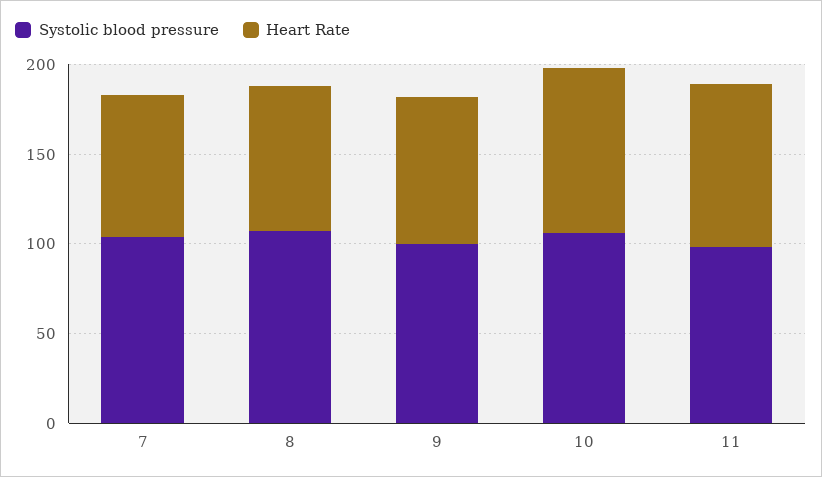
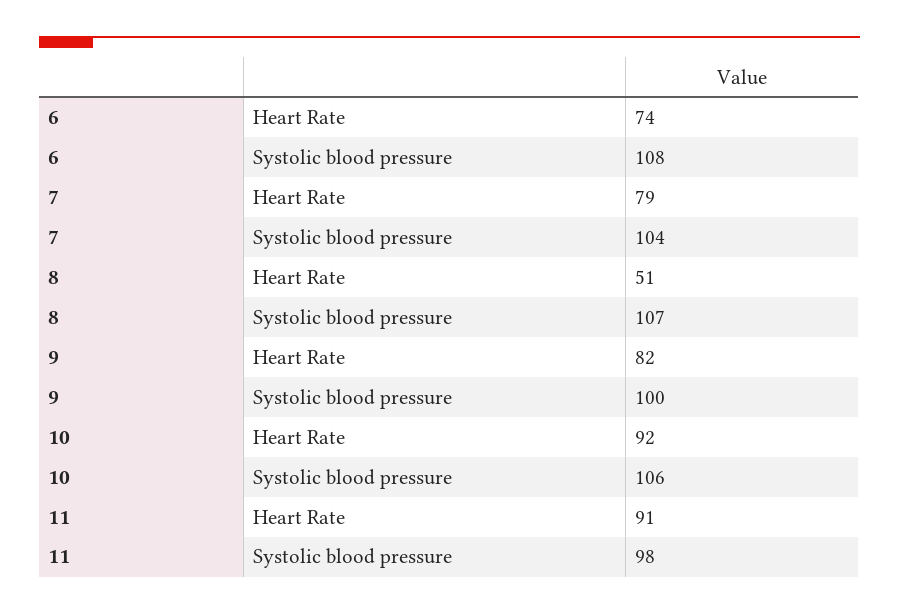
Heart Rate, 8: 80 -> 51
Heart Rate, 6: none -> 74
Systolic blood pressure, 6: none -> 108

